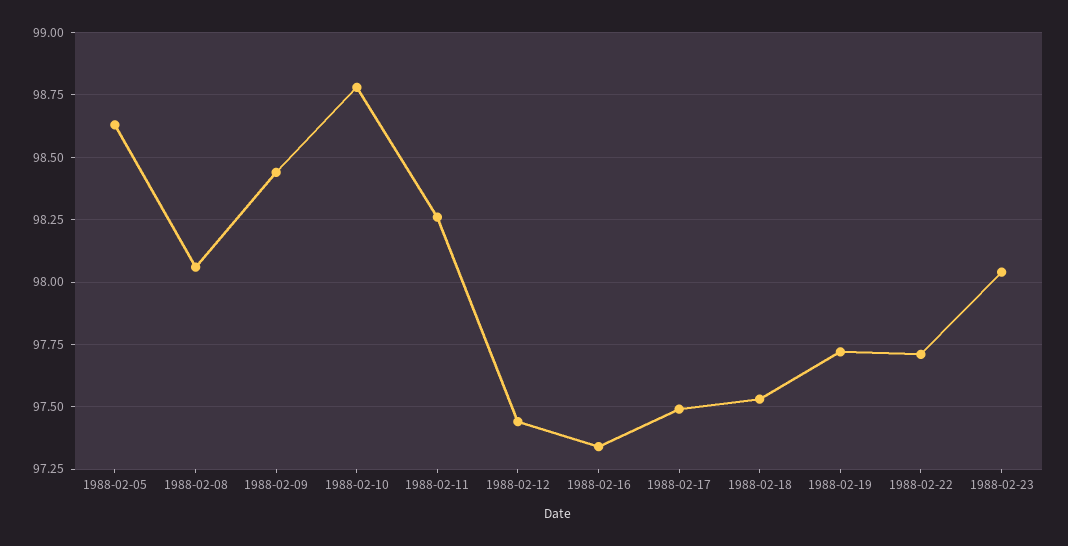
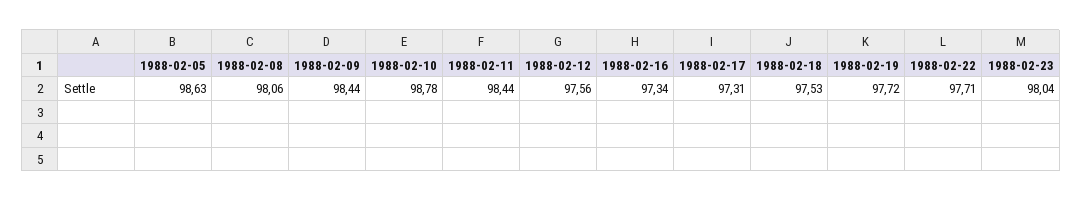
1988-02-11: 98.25 -> 98.44
1988-02-12: 97.45 -> 97.56
1988-02-17: 97.5 -> 97.31

